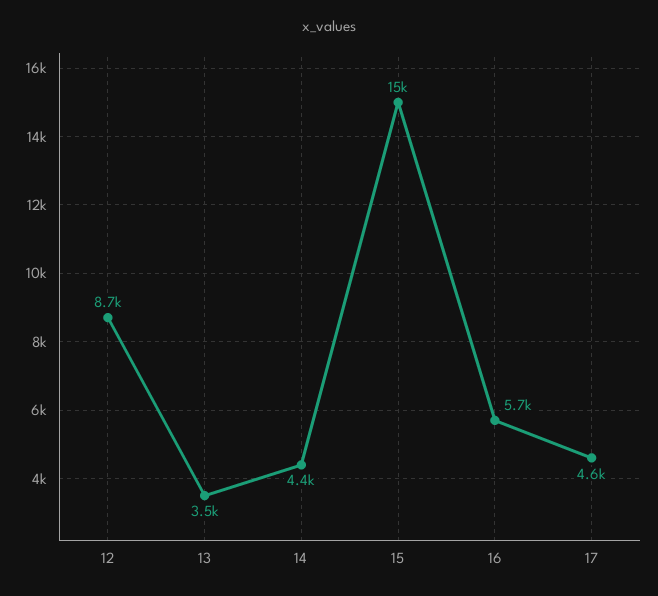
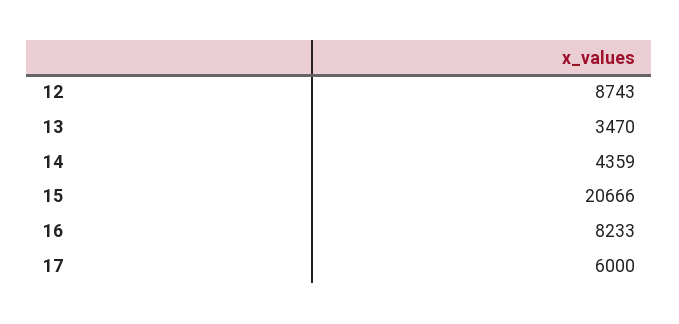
15: 15000 -> 20666
16: 5700 -> 8233
17: 4600 -> 6000

